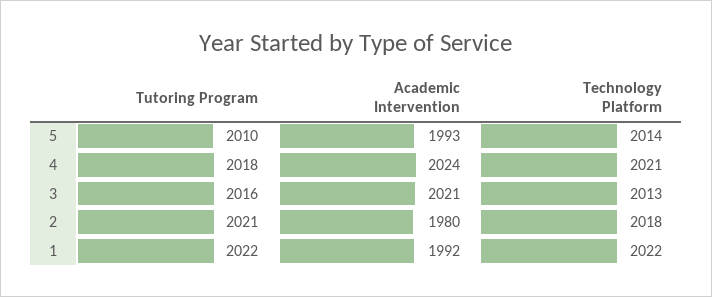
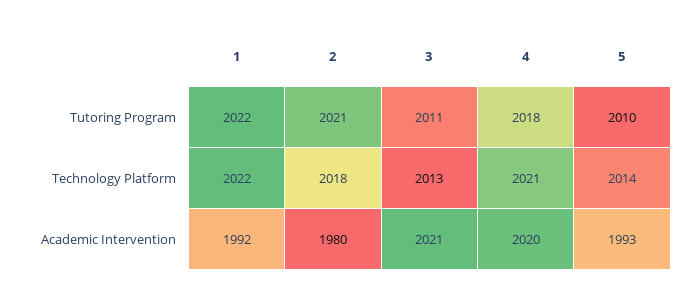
Academic Intervention, 4: 2024 -> 2020
Tutoring Program, 3: 2016 -> 2011

